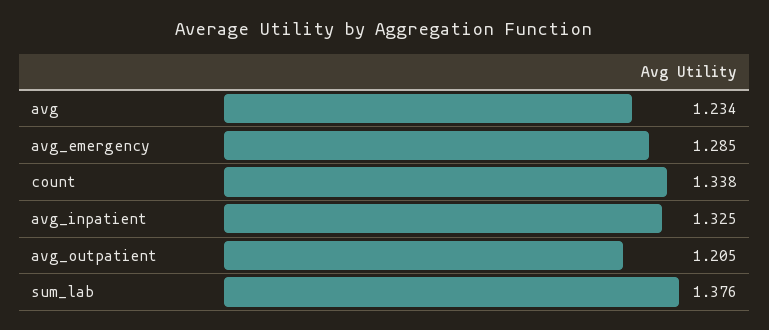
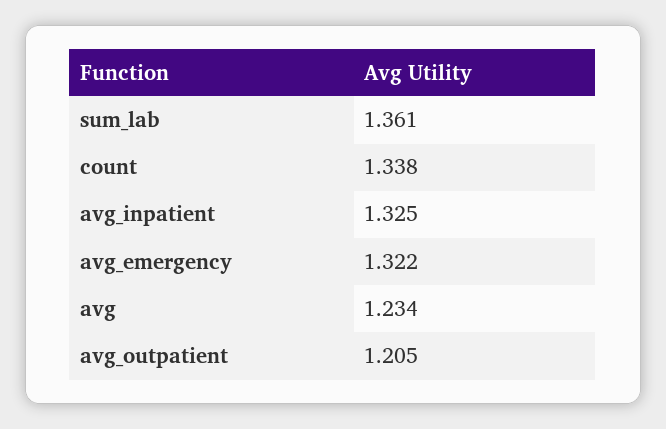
avg_emergency: 1.285 -> 1.322
sum_lab: 1.376 -> 1.361

